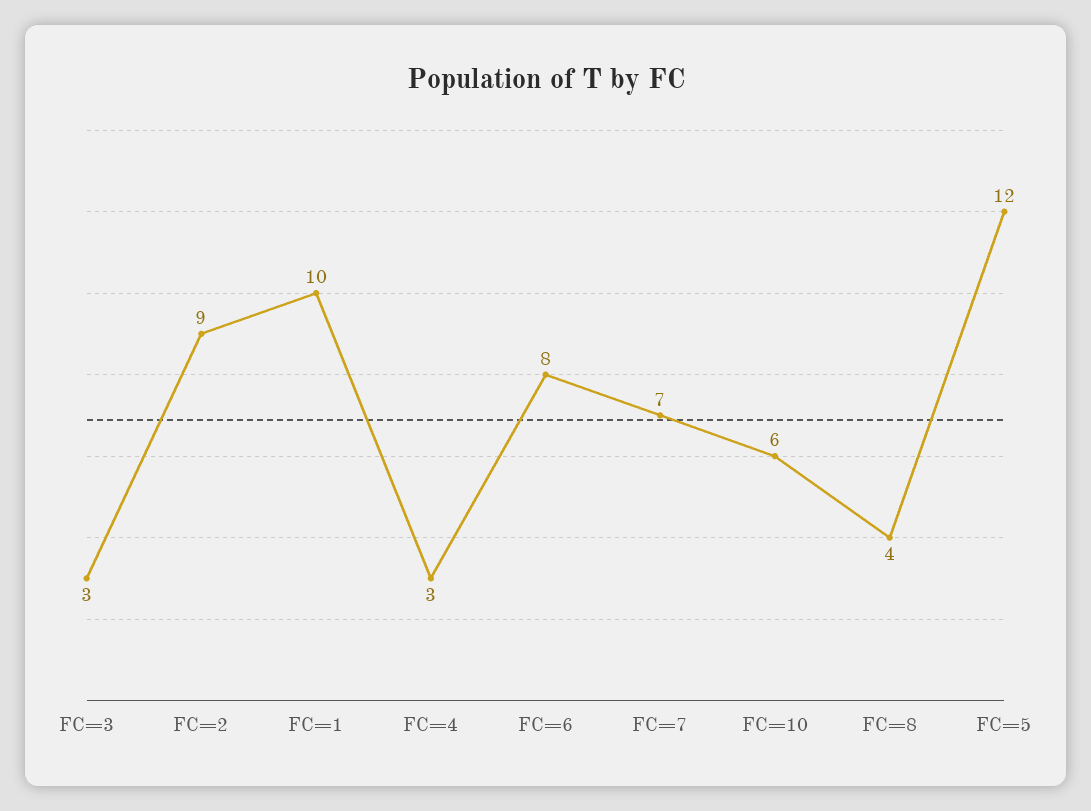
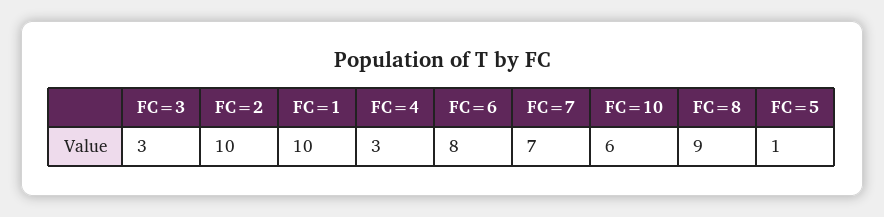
FC=2: 9 -> 10
FC=8: 4 -> 9
FC=5: 12 -> 1

